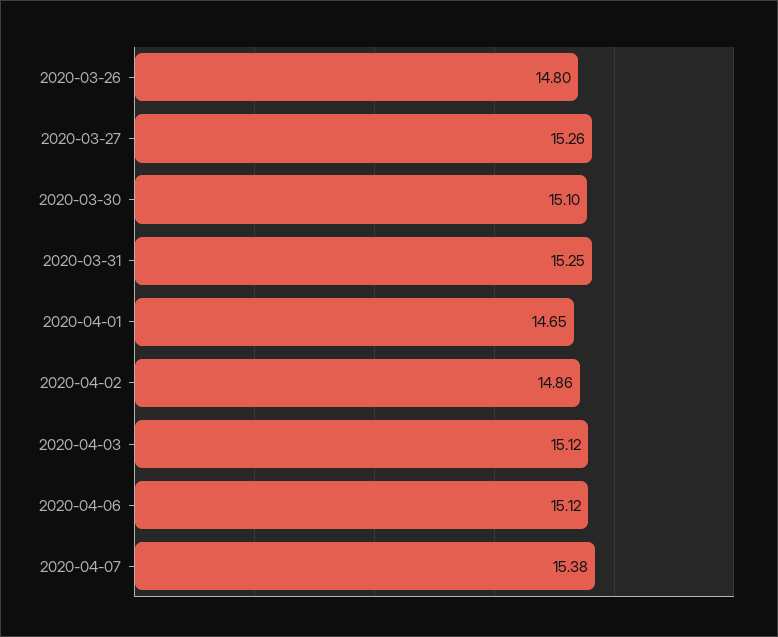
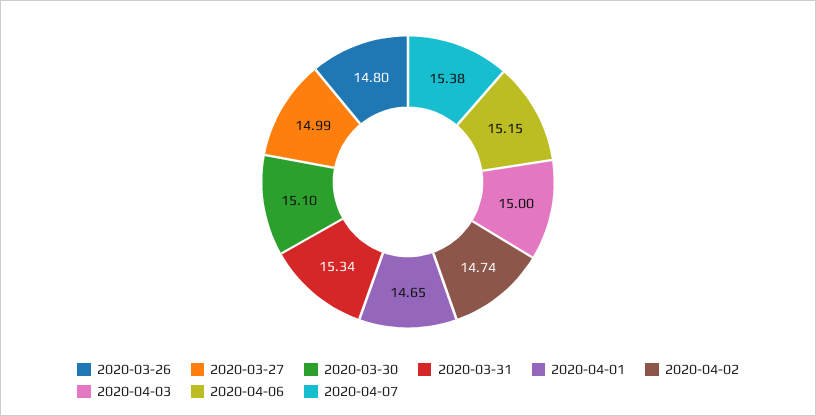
2020-03-27: 15.26 -> 14.99
2020-03-31: 15.25 -> 15.34
2020-04-02: 14.86 -> 14.74
2020-04-03: 15.12 -> 15
2020-04-06: 15.12 -> 15.15

